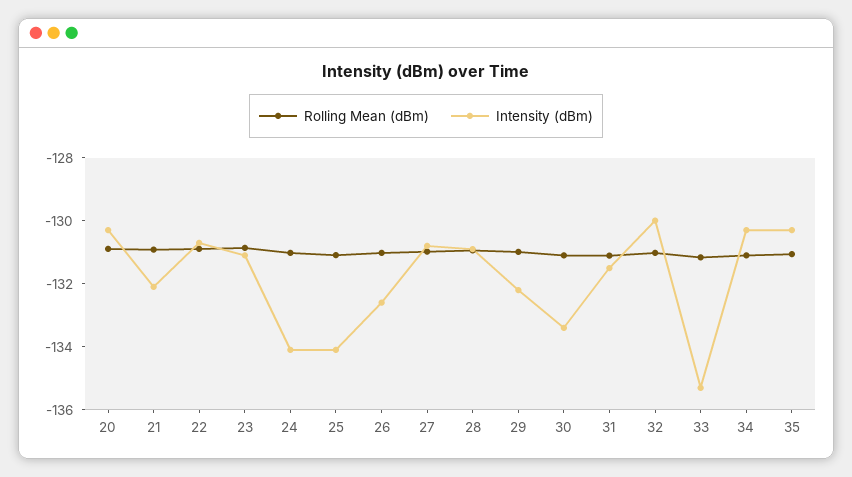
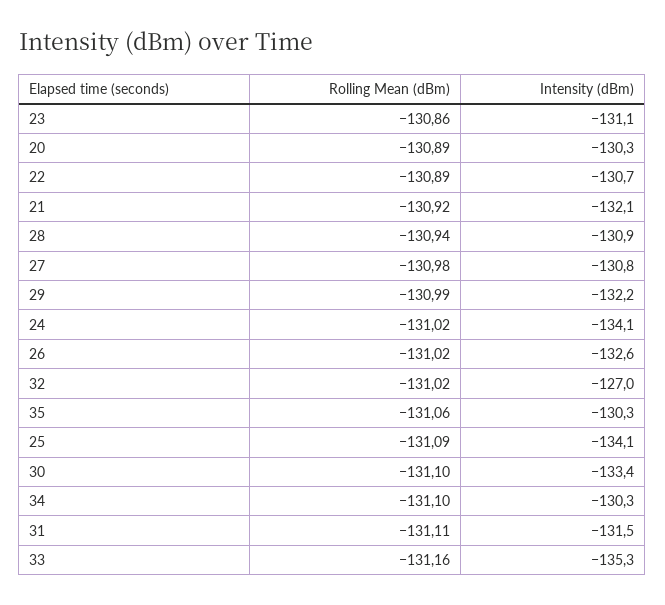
Intensity (dBm), 32: -130 -> -127

